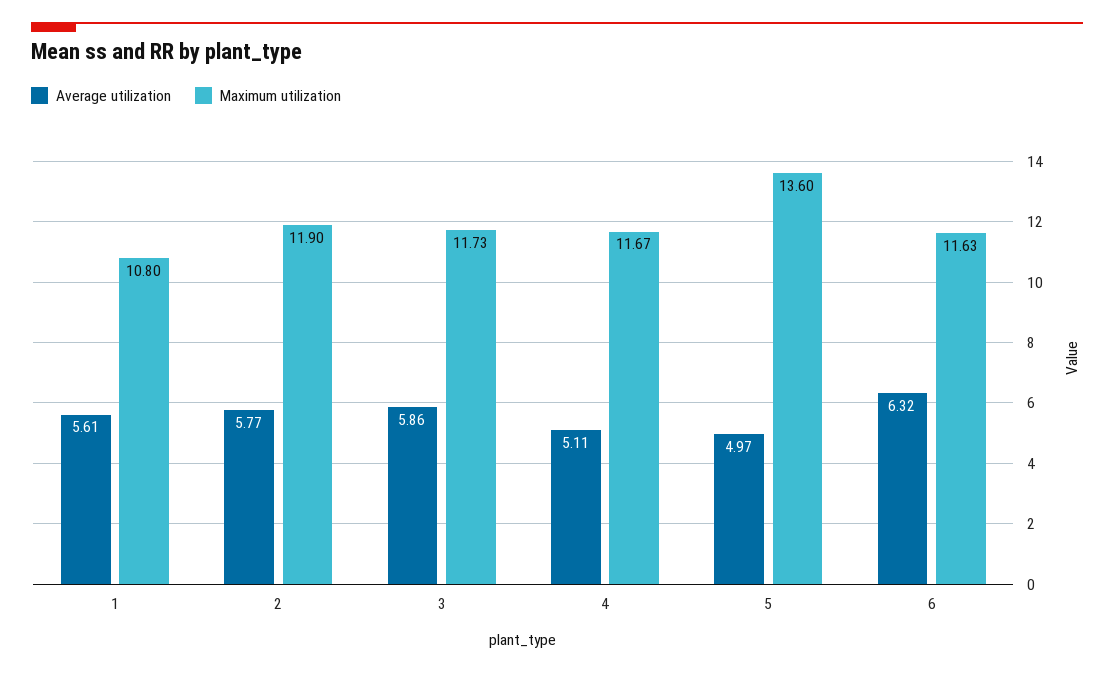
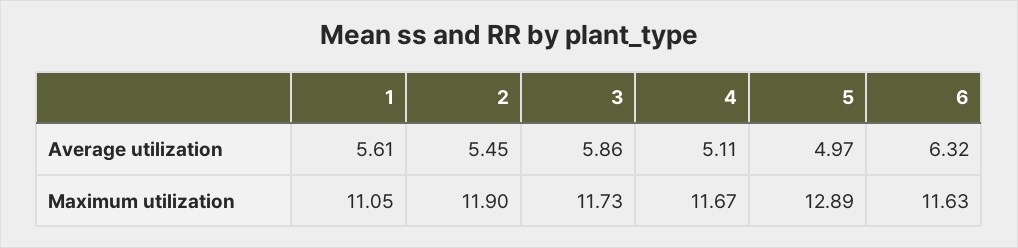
Maximum utilization, 1: 10.8 -> 11.05
Average utilization, 2: 5.77 -> 5.45
Maximum utilization, 5: 13.6 -> 12.89

